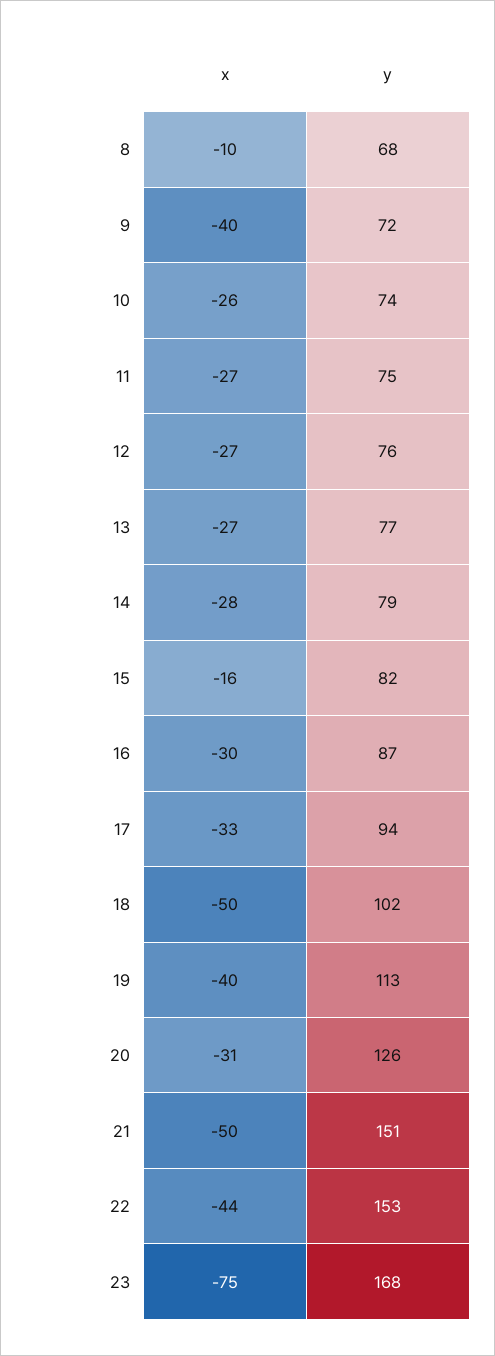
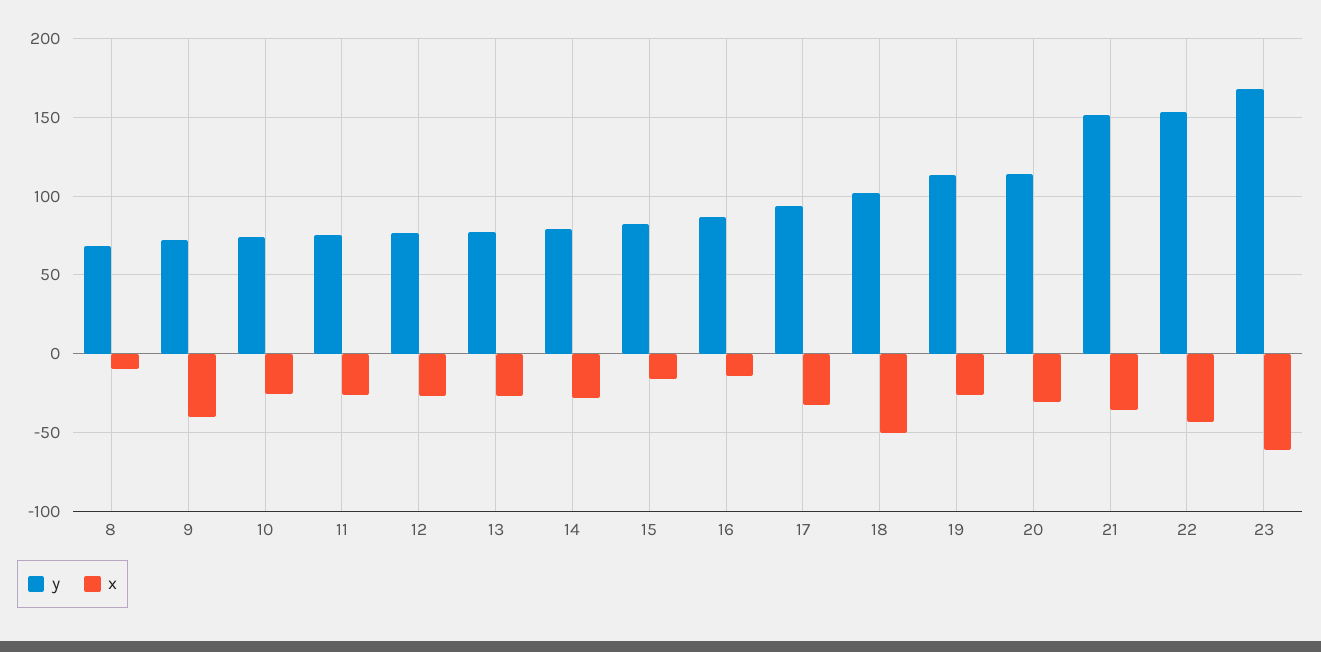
x, 16: -30 -> -15
x, 19: -40 -> -25
y, 20: 126 -> 115
x, 21: -50 -> -35
x, 23: -75 -> -60

